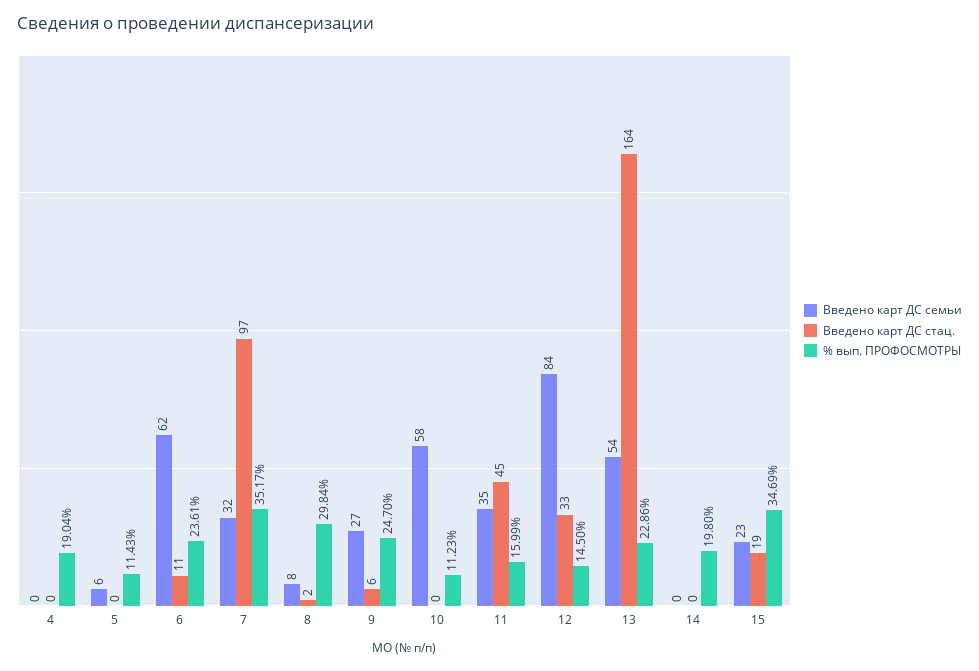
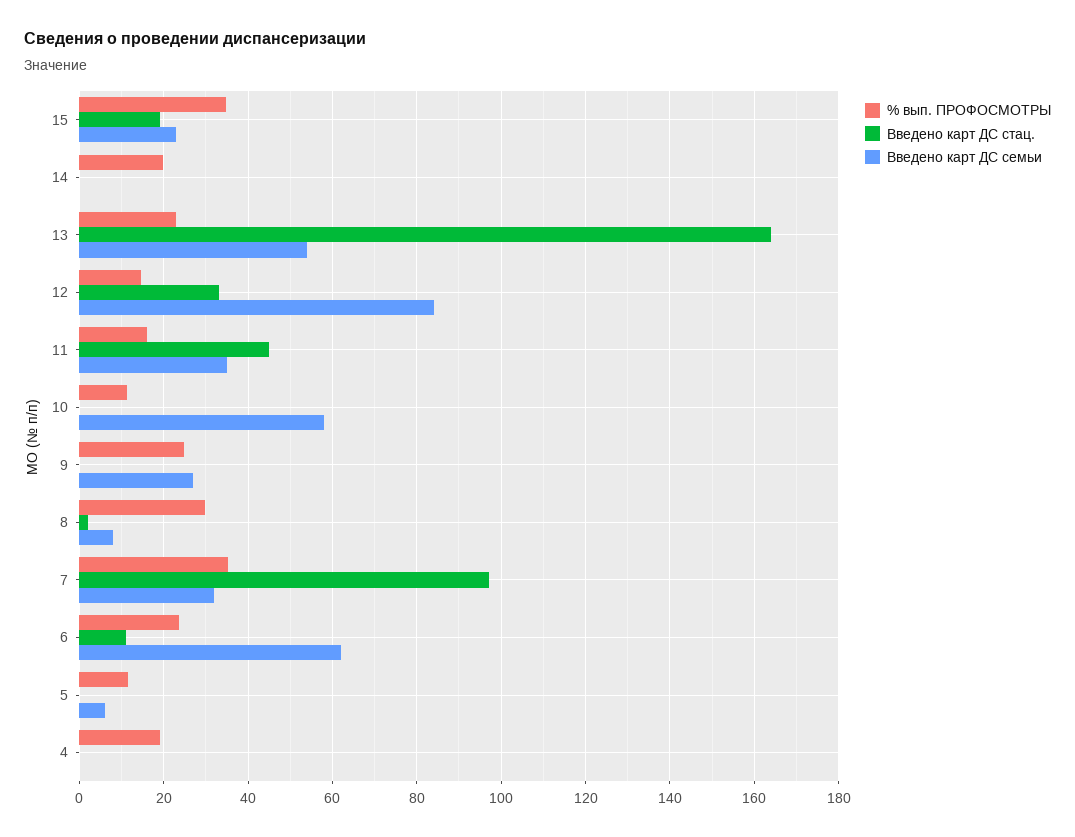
Введено карт ДС стац., 9: 6 -> 0

